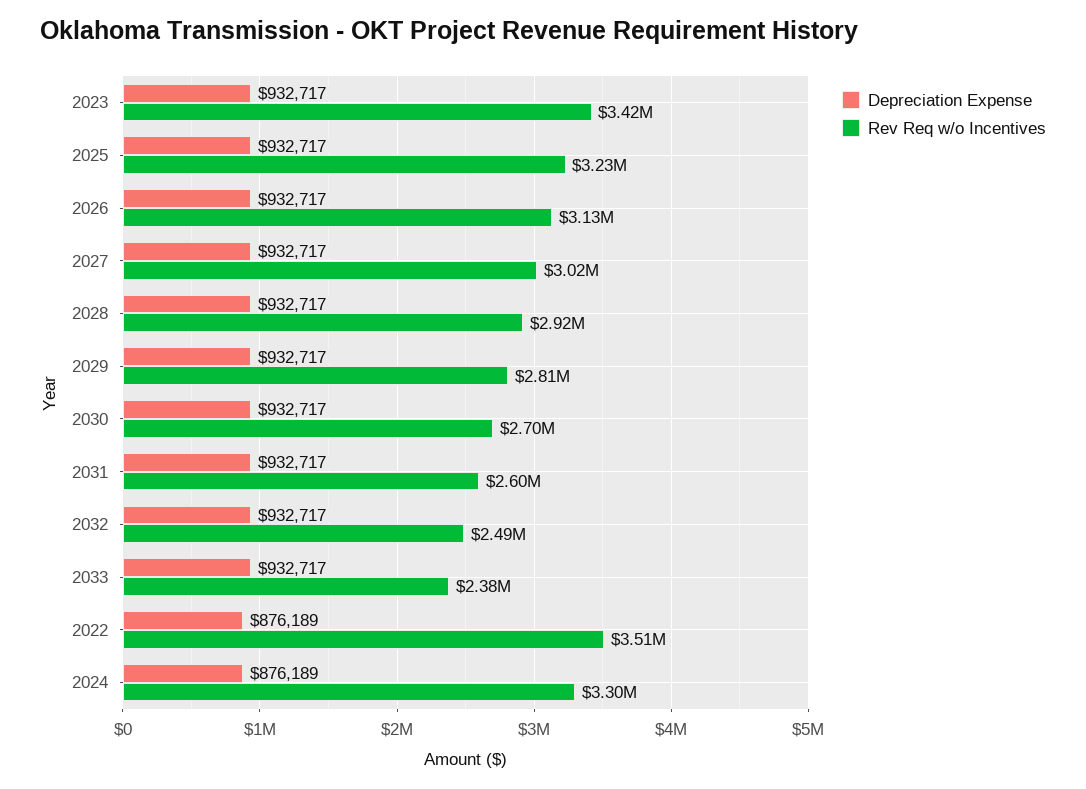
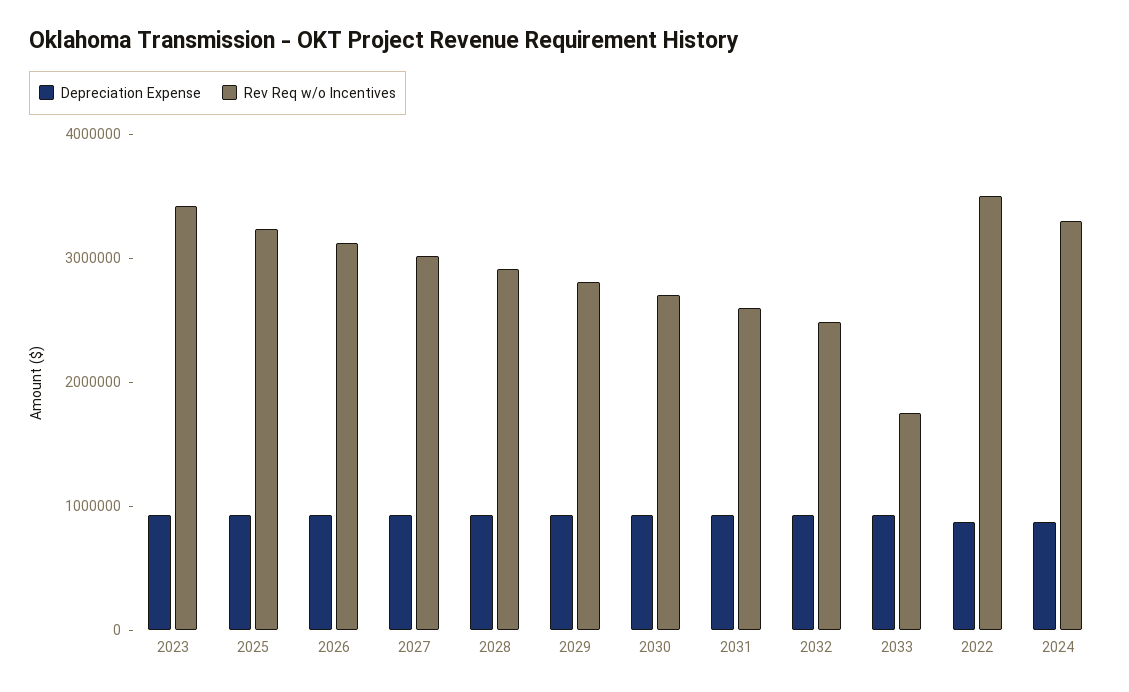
Rev Req w/o Incentives, 2033: 2380000 -> 1800000

